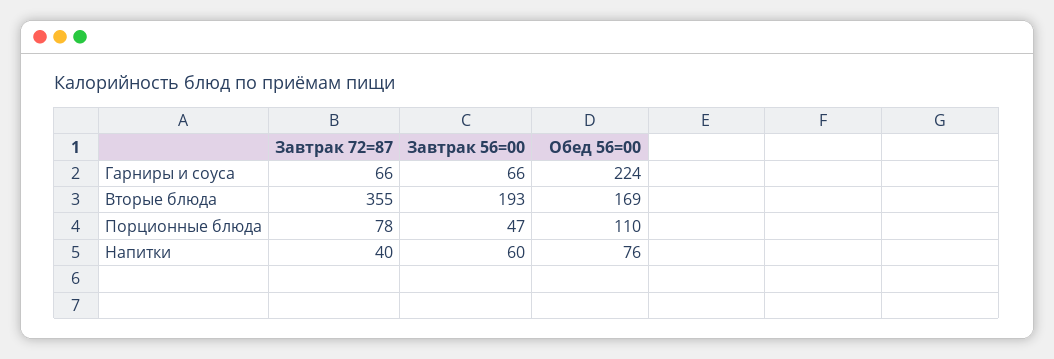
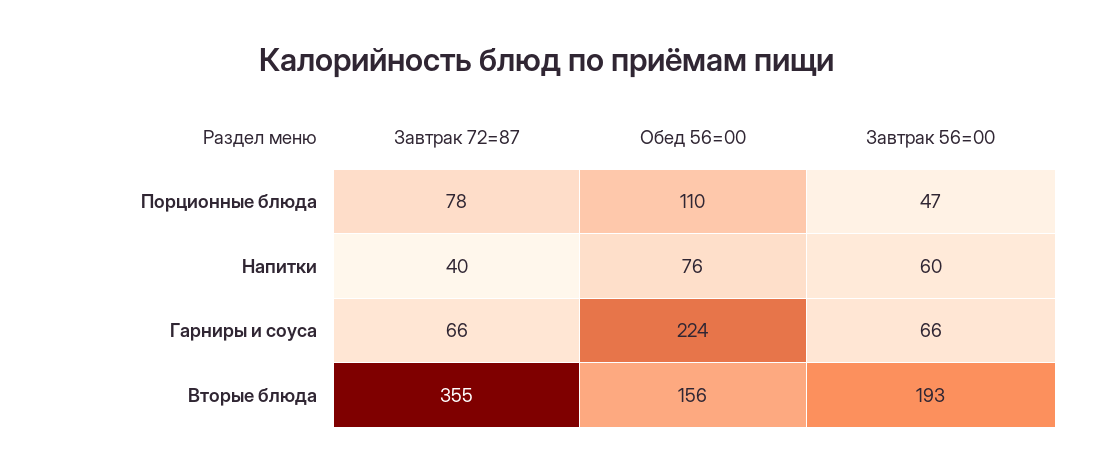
Обед 56=00, Вторые блюда: 169 -> 156

